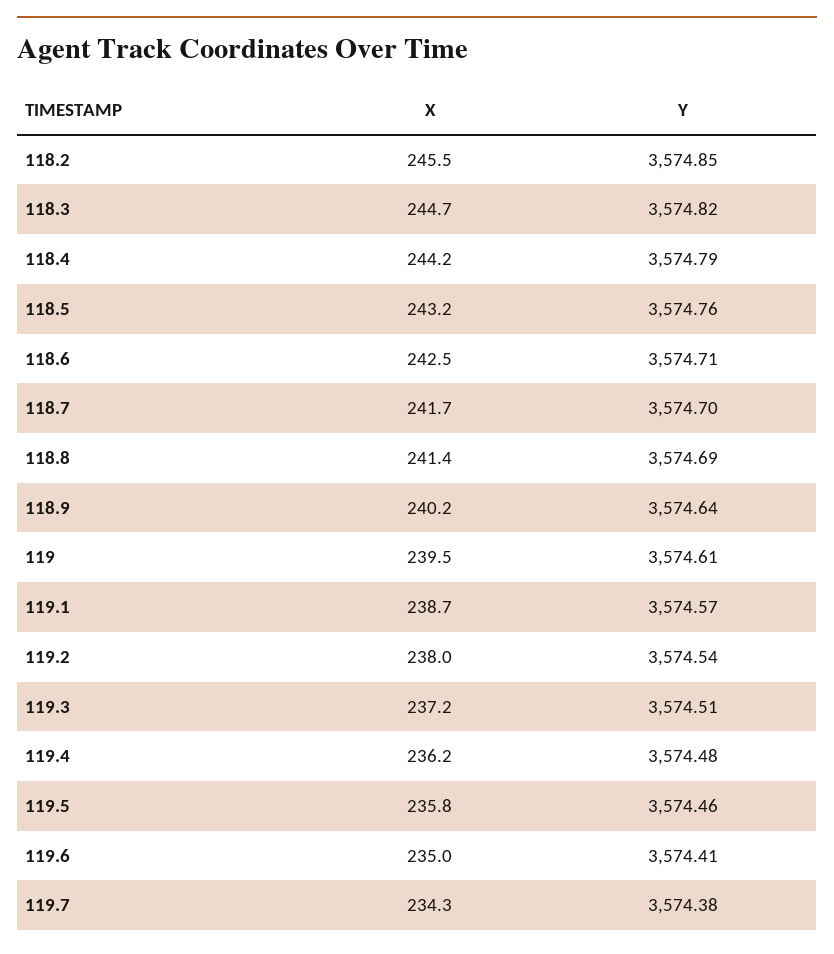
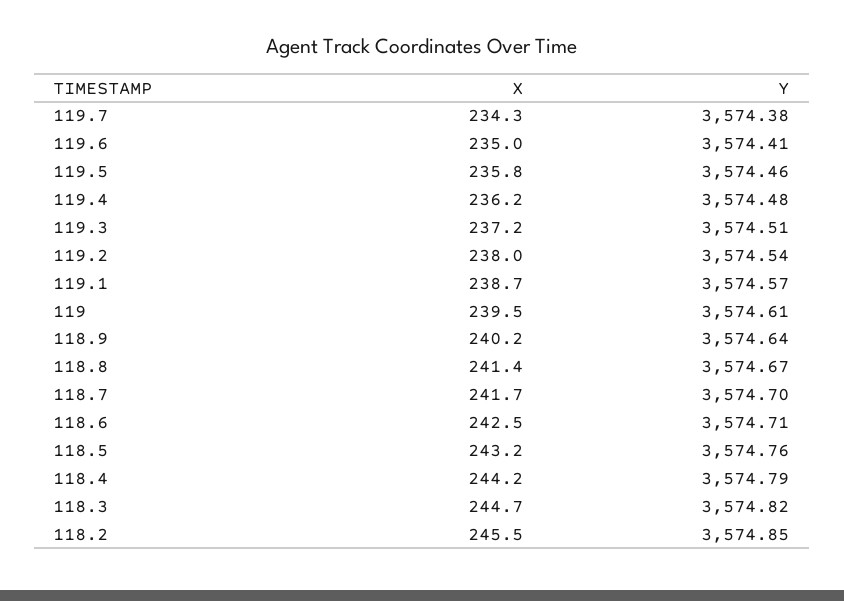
Y, 118.8: 3574.69 -> 3574.67

